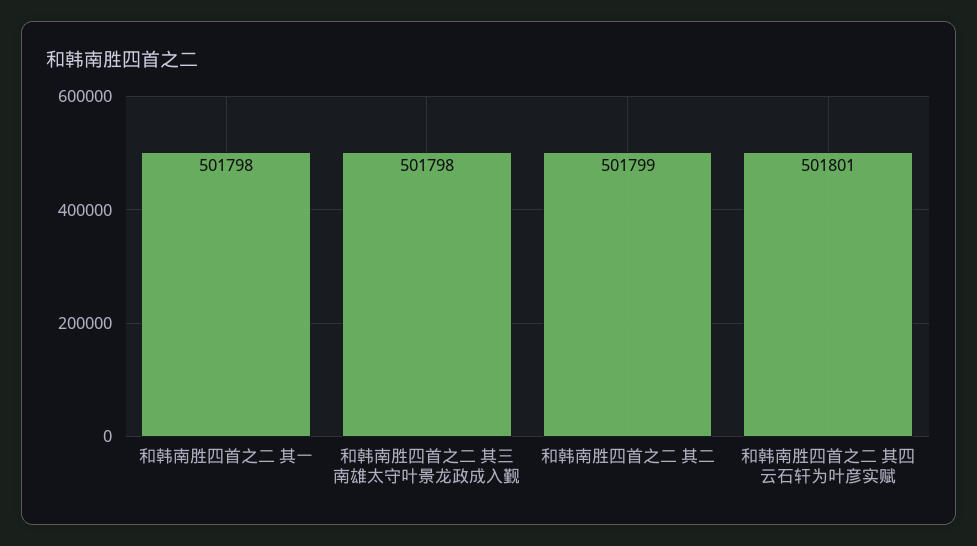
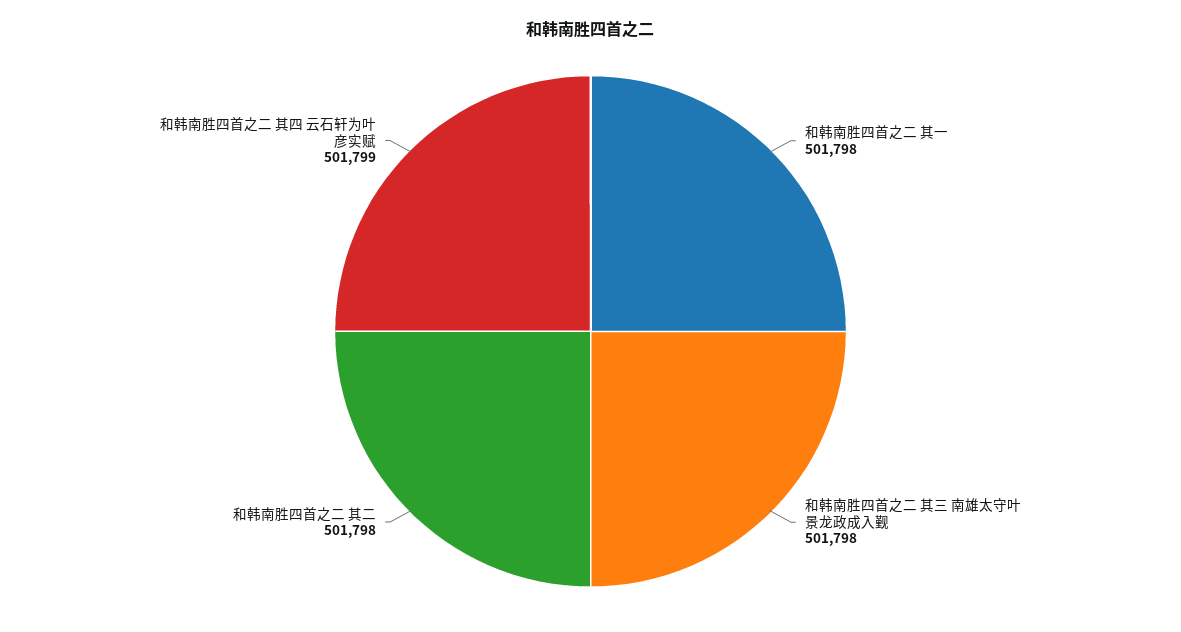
和韩南胜四首之二 其二: 501799 -> 501798
和韩南胜四首之二 其四 云石轩为叶彦实赋: 501801 -> 501799

